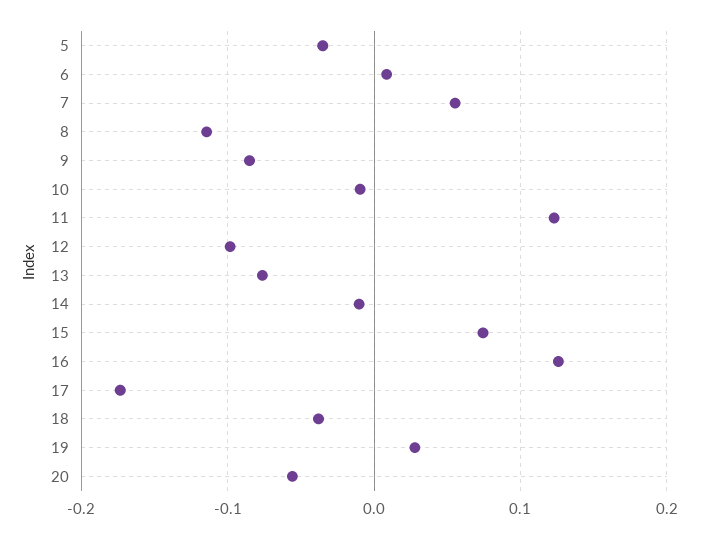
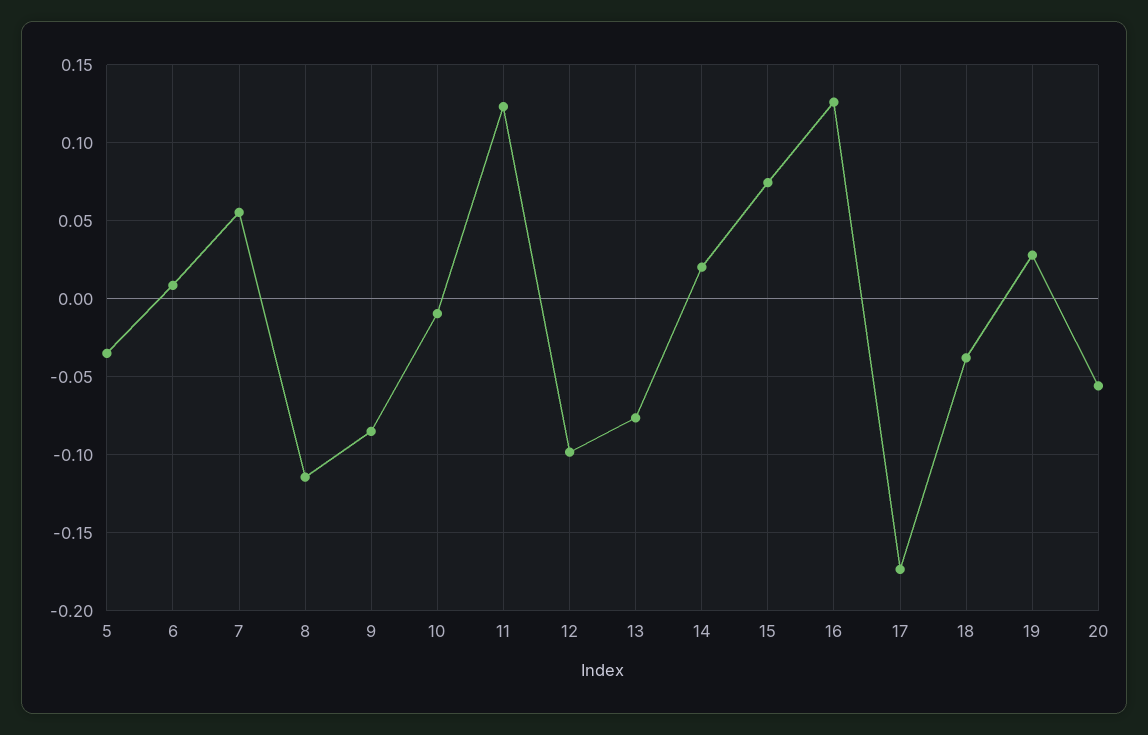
14: -0.01 -> 0.02

